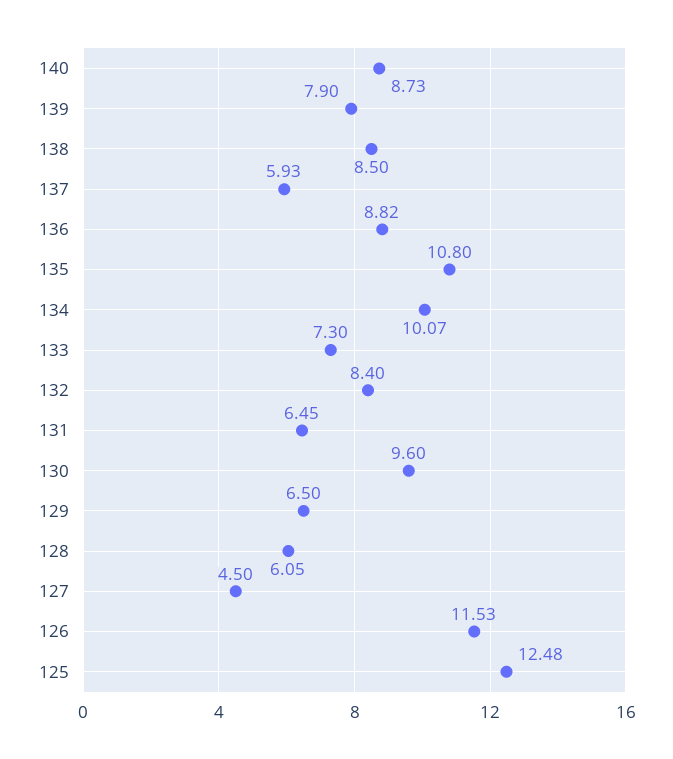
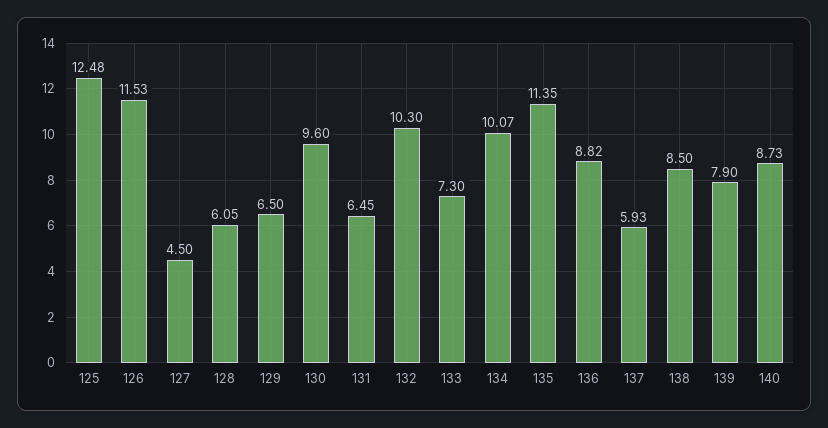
135: 10.8 -> 11.35
132: 8.4 -> 10.3

